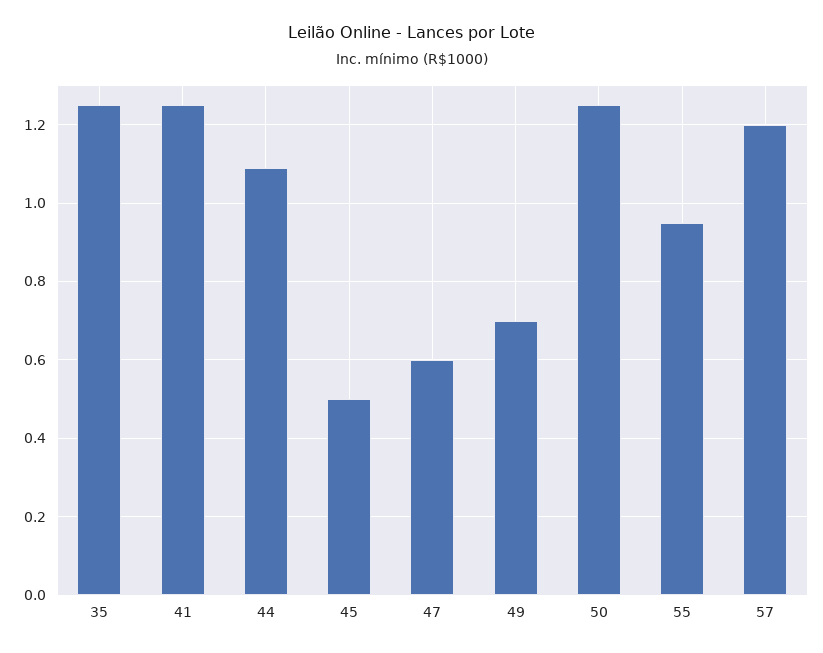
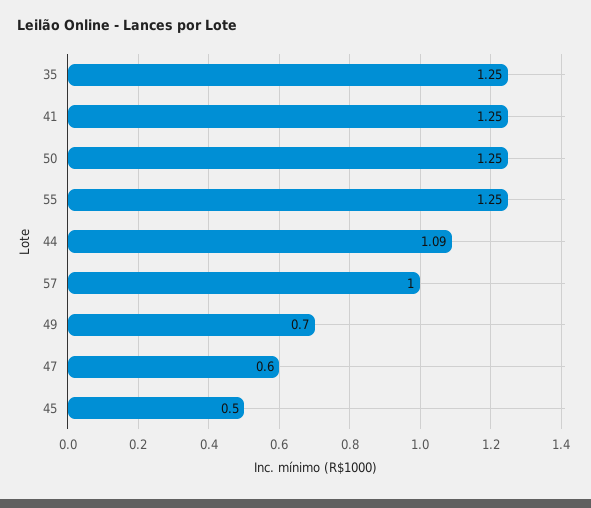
55: 0.95 -> 1.25
57: 1.2 -> 1

